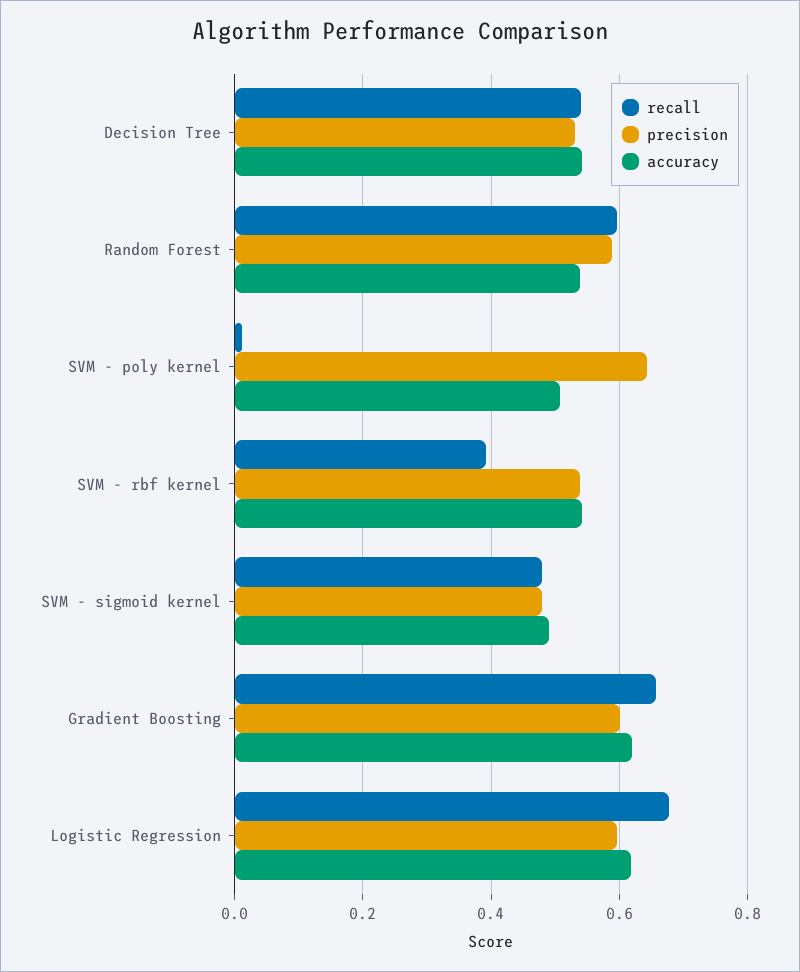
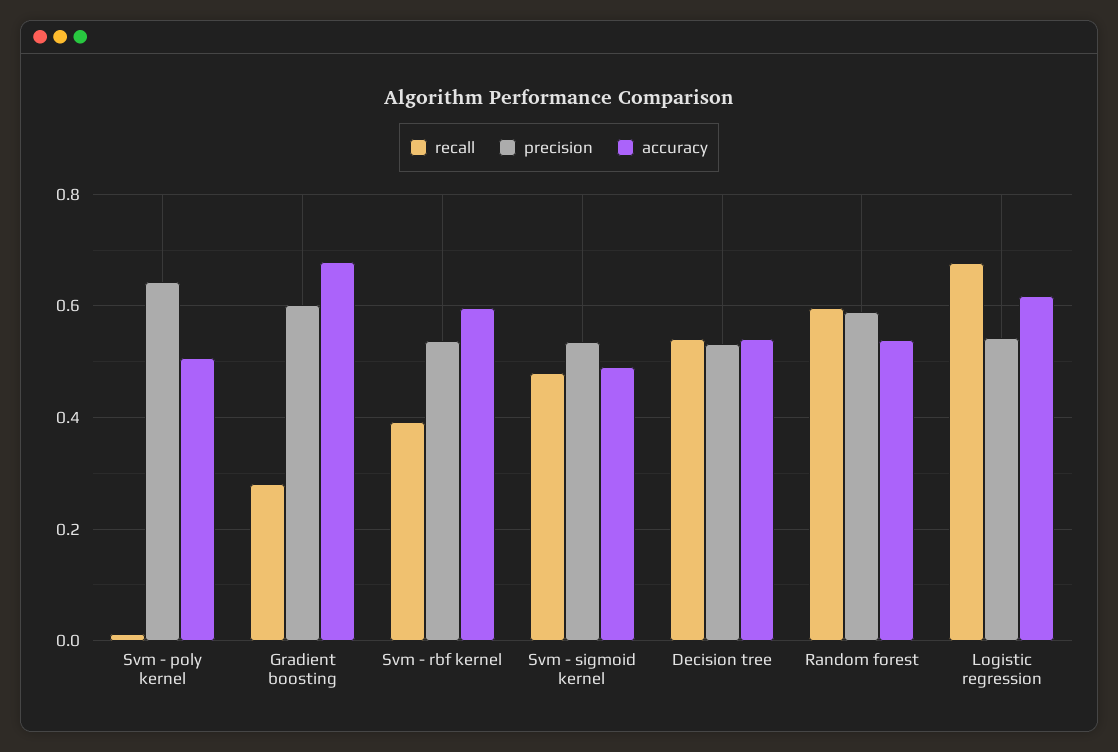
accuracy, SVM - rbf kernel: 0.54 -> 0.6
precision, SVM - sigmoid kernel: 0.48 -> 0.54
recall, Gradient Boosting: 0.66 -> 0.28
accuracy, Gradient Boosting: 0.62 -> 0.68
precision, Logistic Regression: 0.6 -> 0.54

